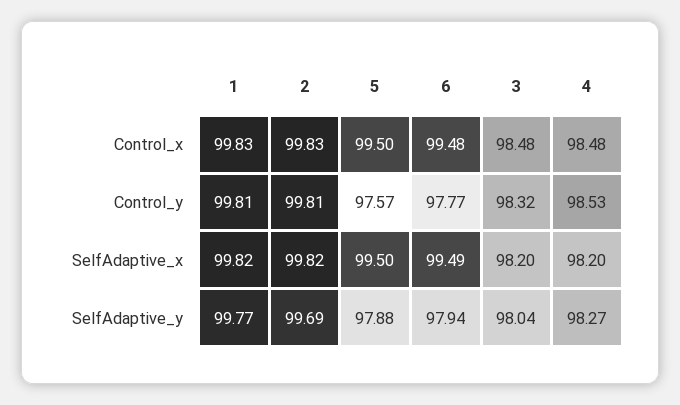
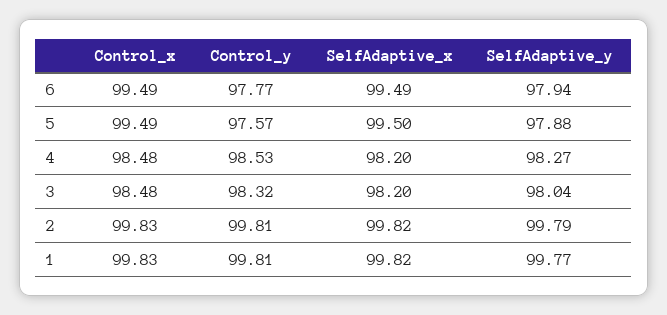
5, Control_x: 99.5 -> 99.49
6, Control_x: 99.48 -> 99.49
2, SelfAdaptive_y: 99.69 -> 99.79

